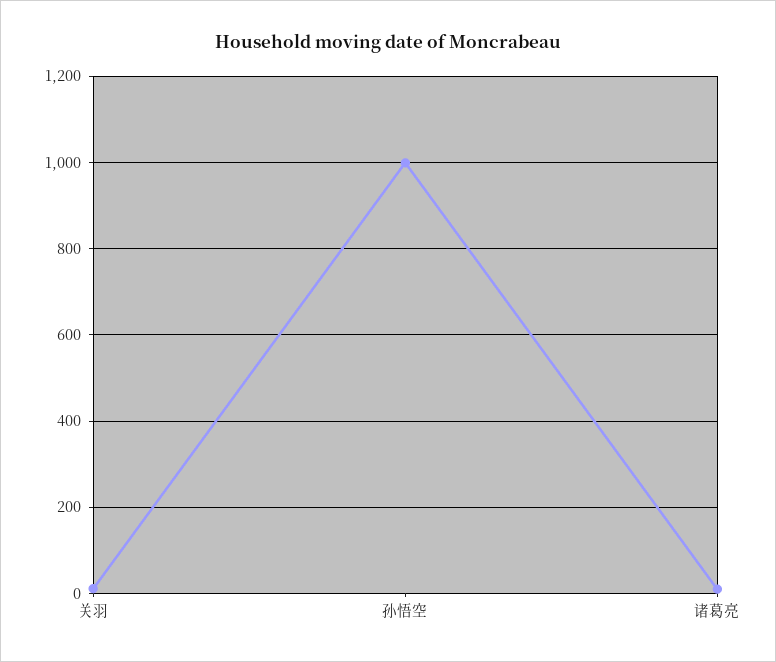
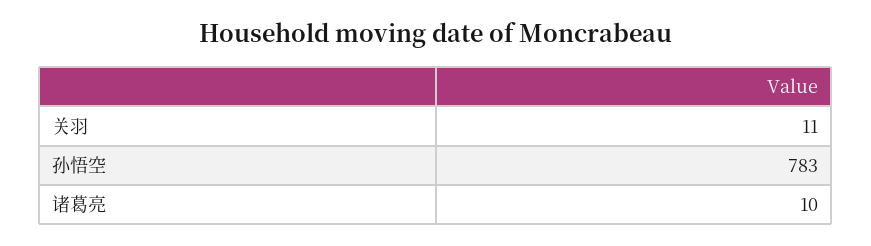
孙悟空: 1000 -> 783

